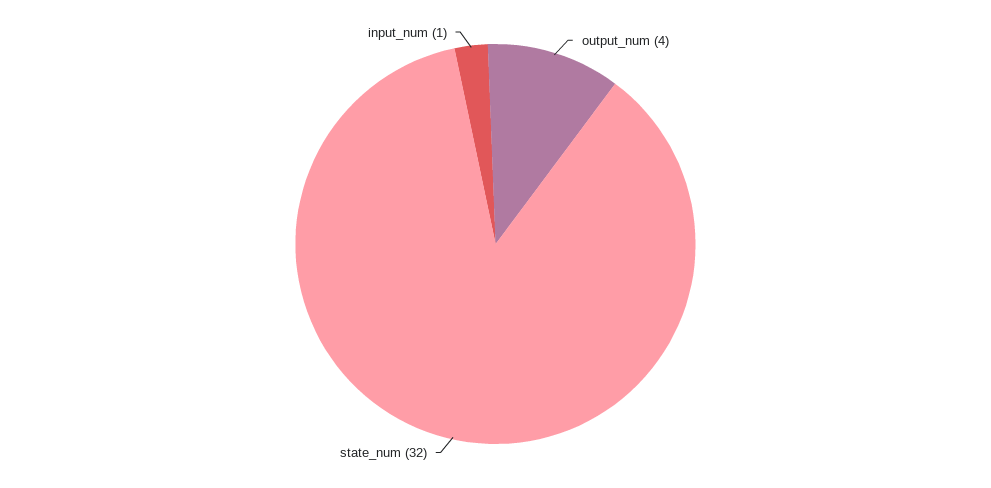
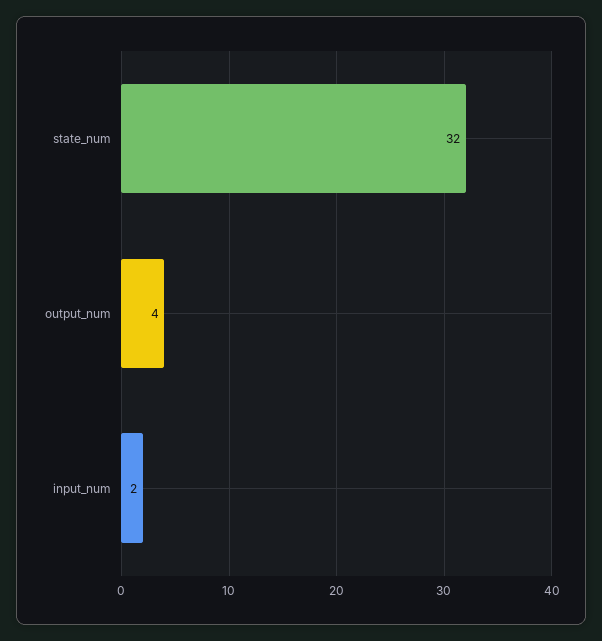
input_num: 1 -> 2

